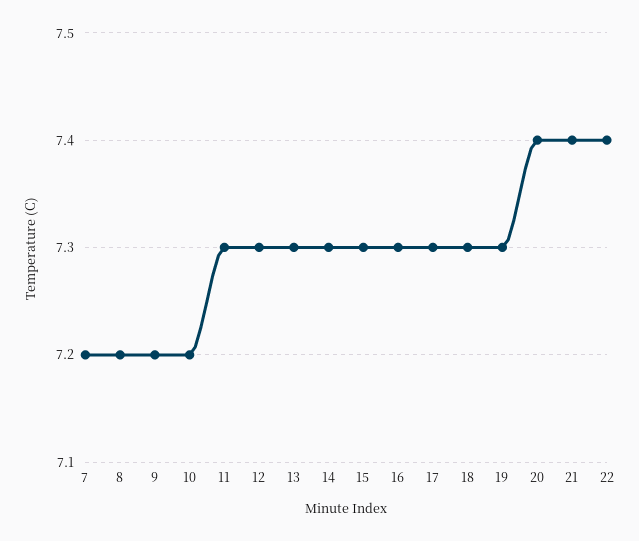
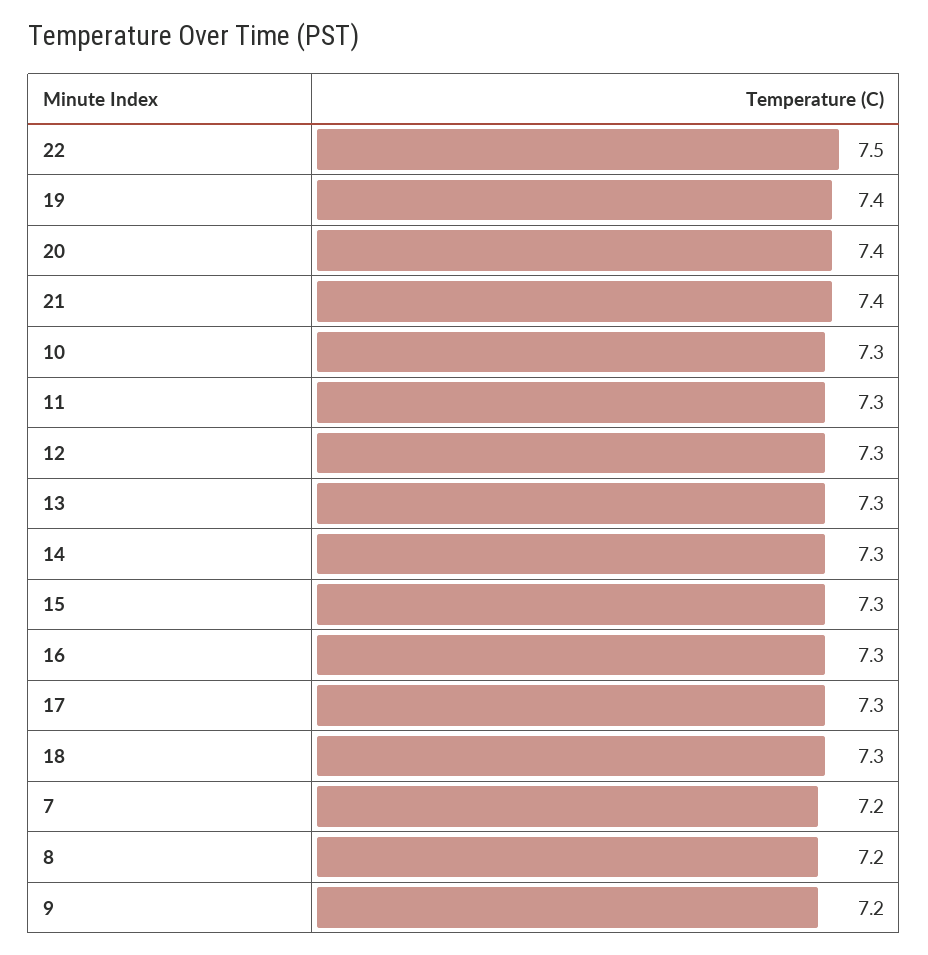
10: 7.2 -> 7.3
19: 7.3 -> 7.4
22: 7.4 -> 7.5

